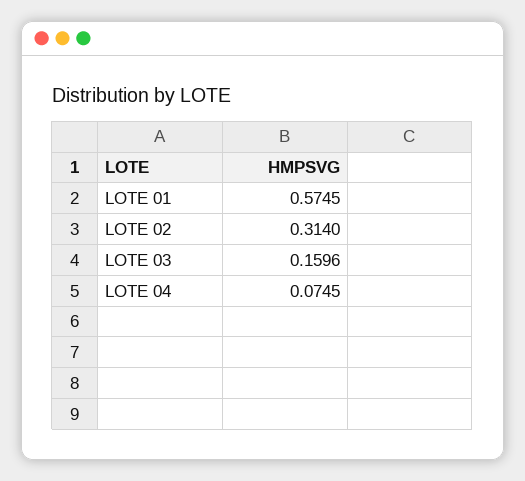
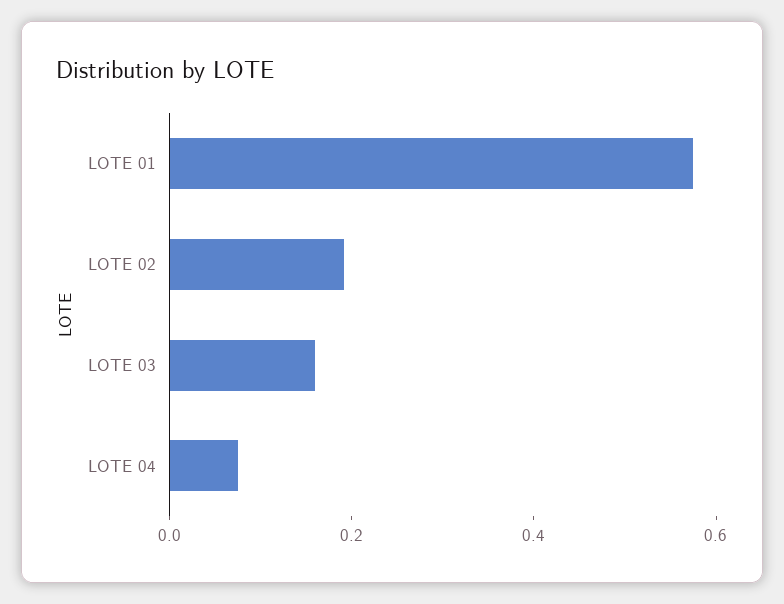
LOTE 02: 0.314 -> 0.2

